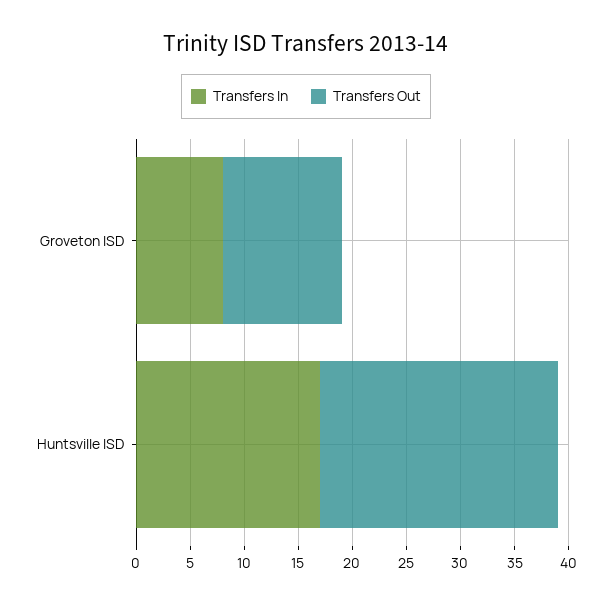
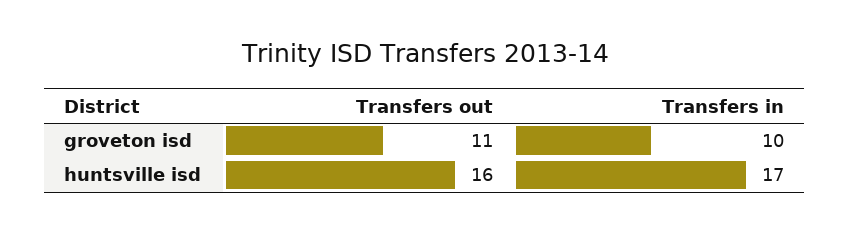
Transfers In, Groveton ISD: 8 -> 10
Transfers Out, Huntsville ISD: 22 -> 16

